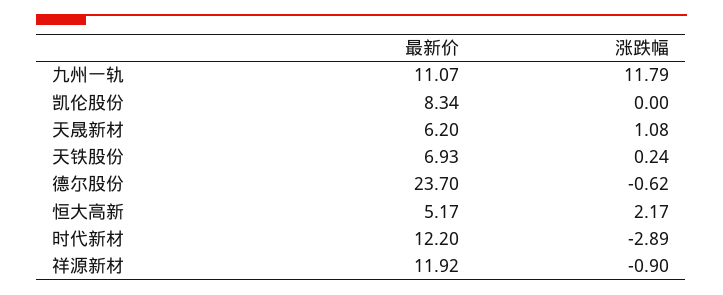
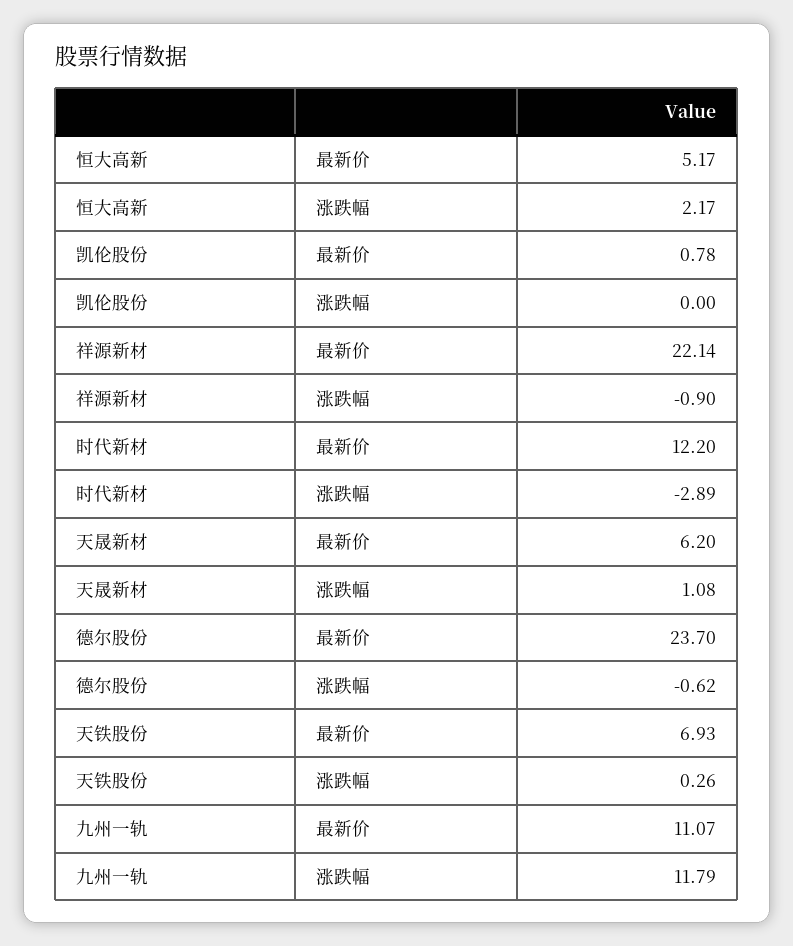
最新价, 凯伦股份: 8.34 -> 0.78
涨跌幅, 天铁股份: 0.24 -> 0.26
最新价, 祥源新材: 11.92 -> 22.14

